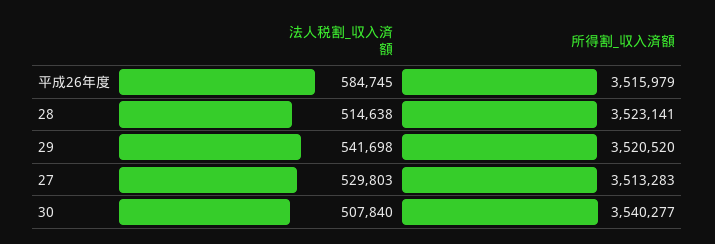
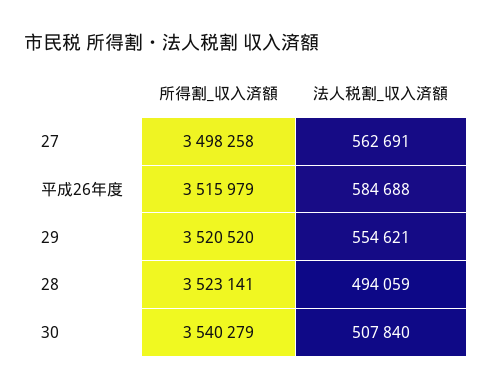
法人税割_収入済額, 平成26年度: 584745 -> 584688
法人税割_収入済額, 28: 514638 -> 494059
法人税割_収入済額, 29: 541698 -> 554621
法人税割_収入済額, 27: 529803 -> 562691
所得割_収入済額, 27: 3513283 -> 3498258
所得割_収入済額, 30: 3540277 -> 3540279

